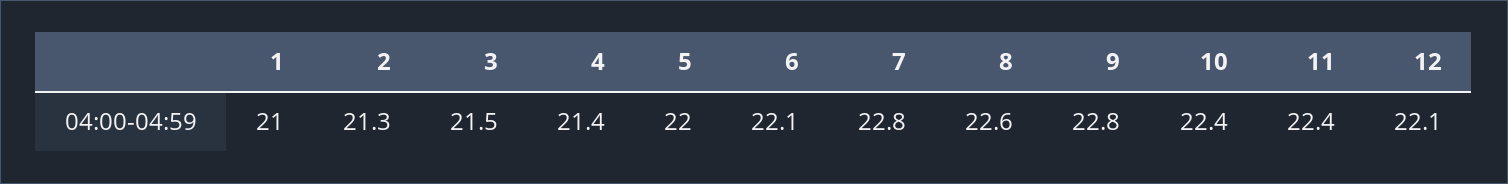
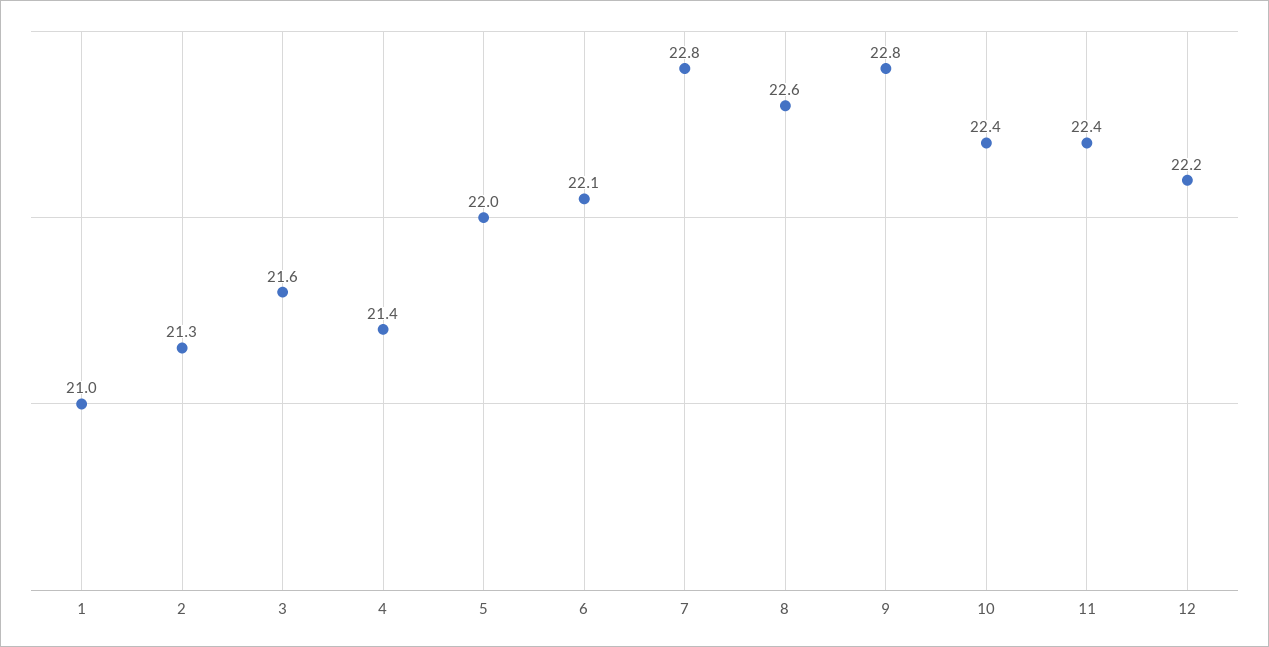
3: 21.5 -> 21.6
12: 22.1 -> 22.2

